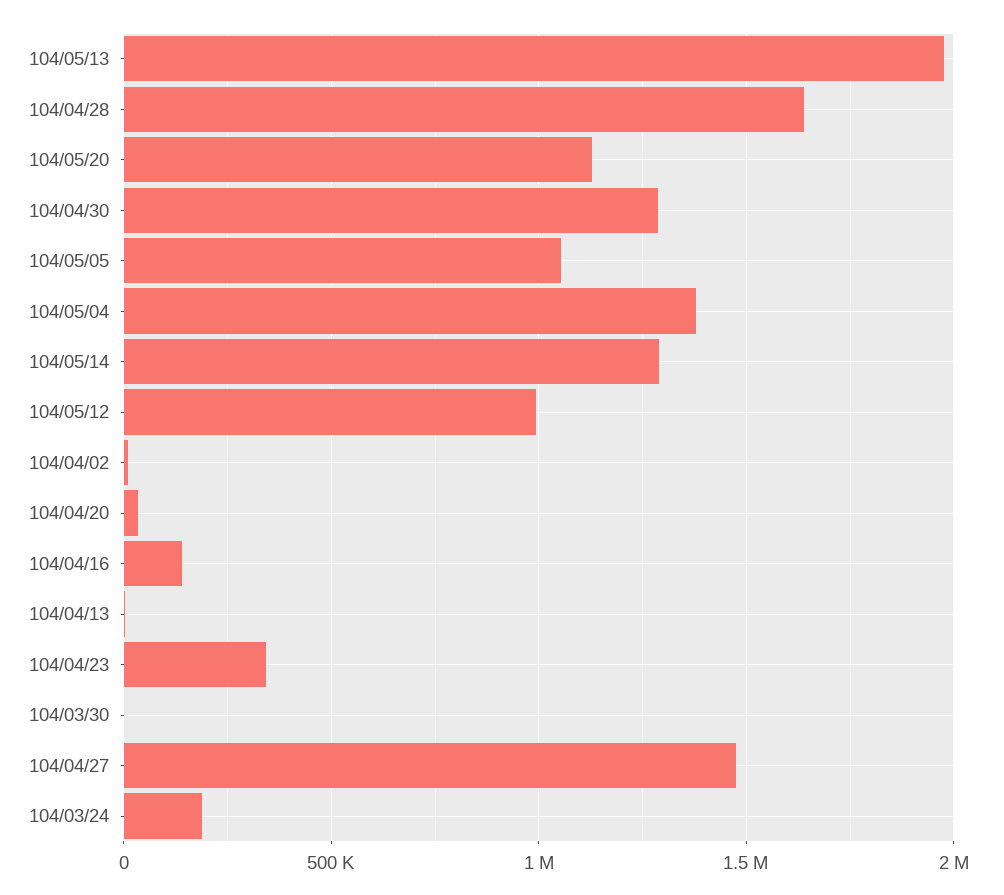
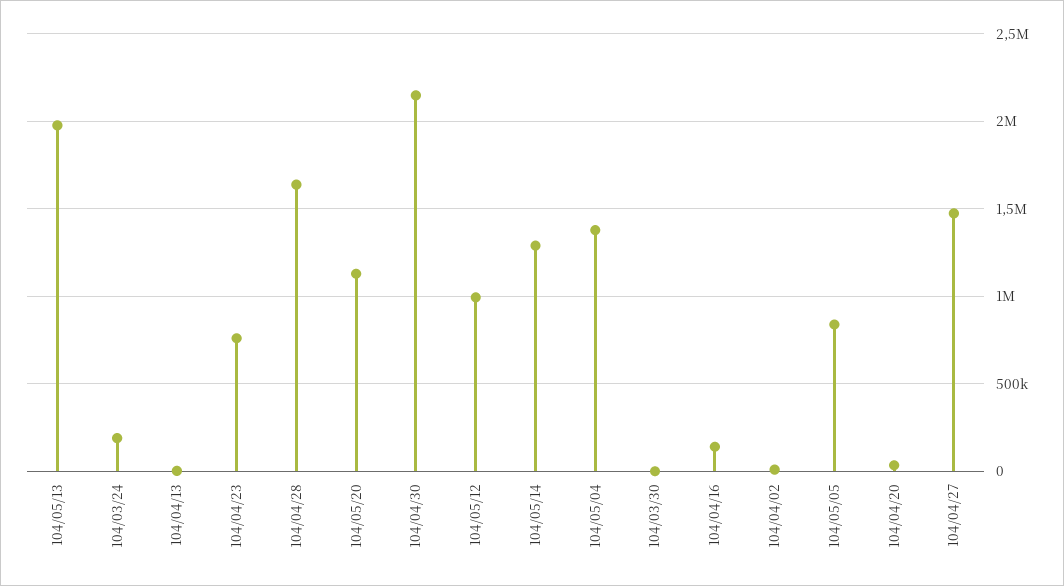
104/04/30: 1300000 -> 2150000
104/05/05: 1050000 -> 850000
104/04/23: 350000 -> 750000

